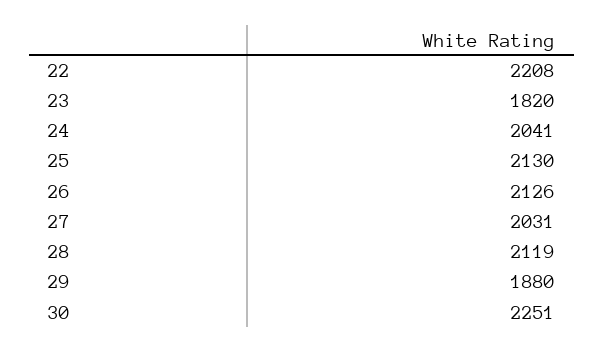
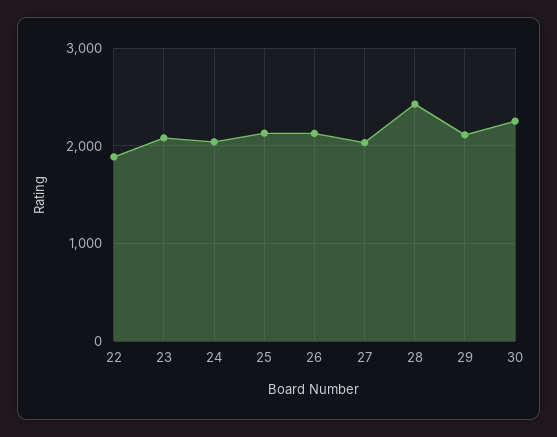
22: 2208 -> 1900
23: 1820 -> 2100
28: 2119 -> 2400
29: 1880 -> 2100

